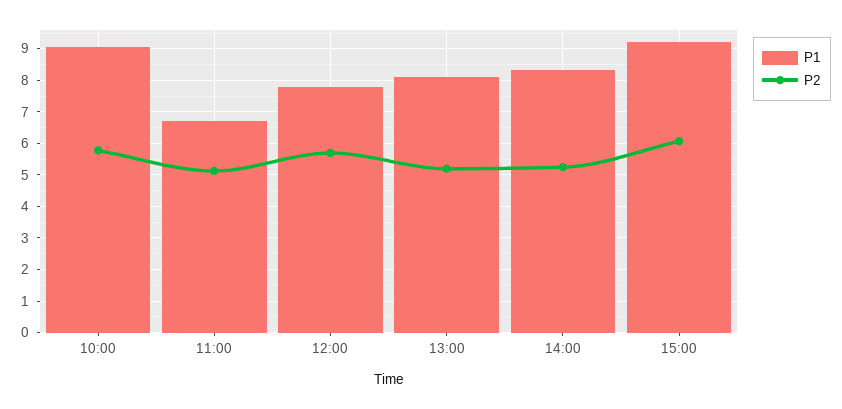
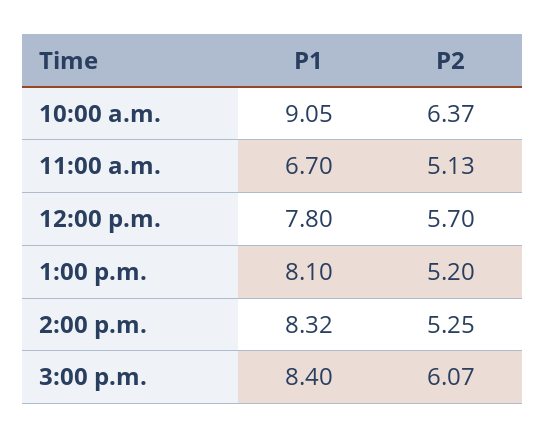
P2, 10:00: 5.8 -> 6.37
P1, 15:00: 9.2 -> 8.4

